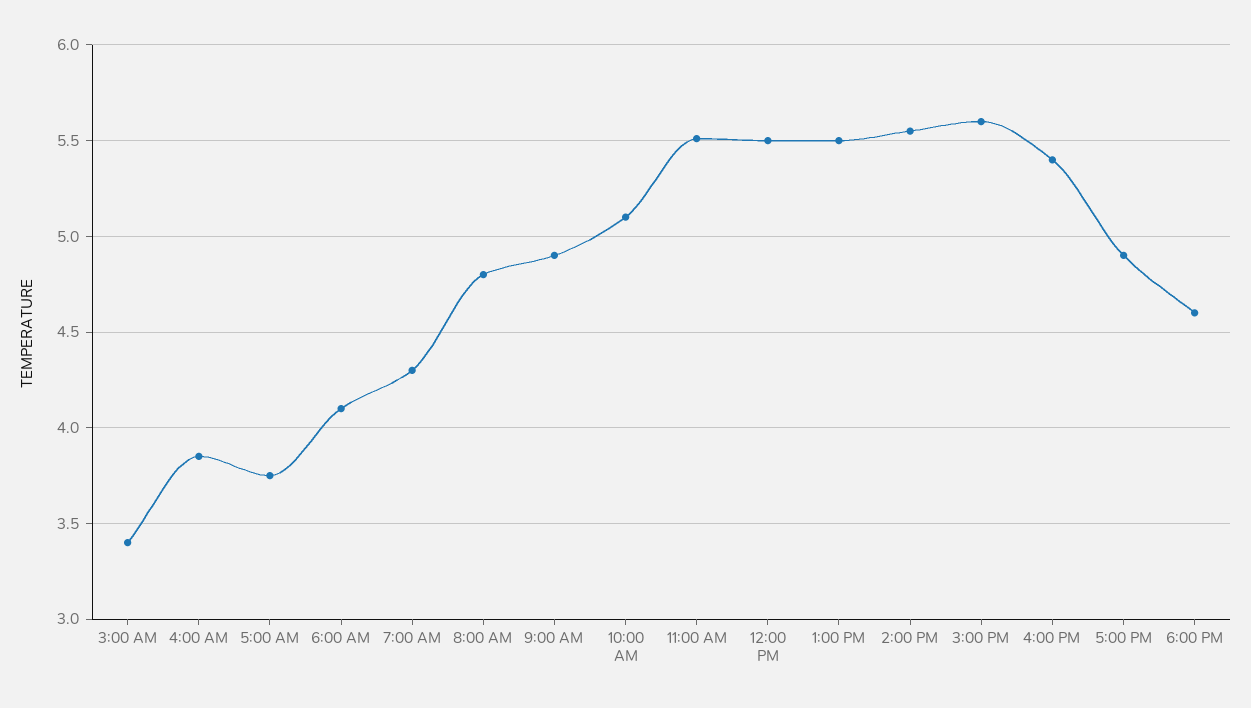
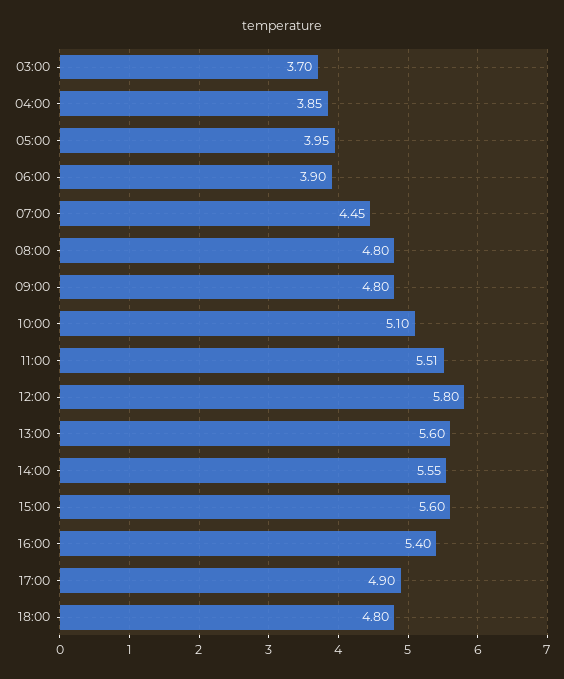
3:00 AM: 3.4 -> 3.7
5:00 AM: 3.75 -> 3.95
6:00 AM: 4.1 -> 3.9
7:00 AM: 4.3 -> 4.45
9:00 AM: 4.9 -> 4.8
12:00 PM: 5.5 -> 5.8
1:00 PM: 5.5 -> 5.6
6:00 PM: 4.6 -> 4.8

